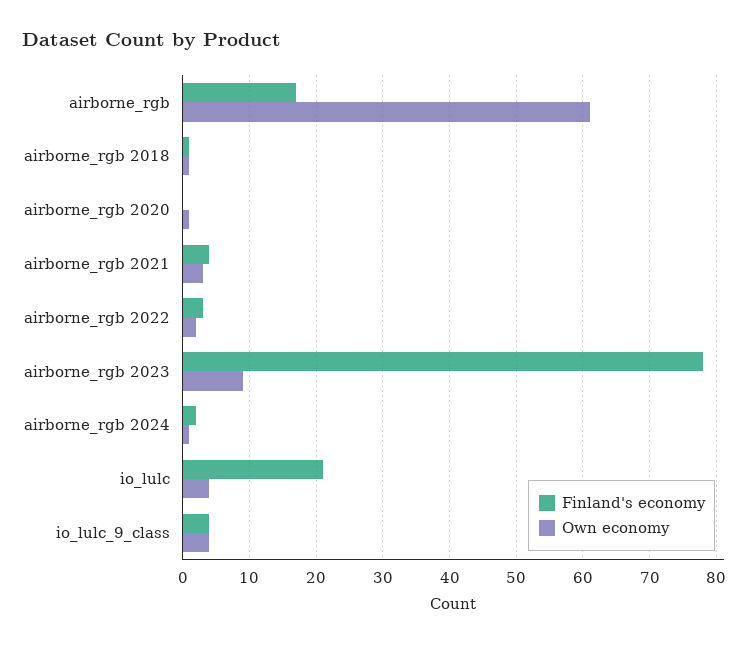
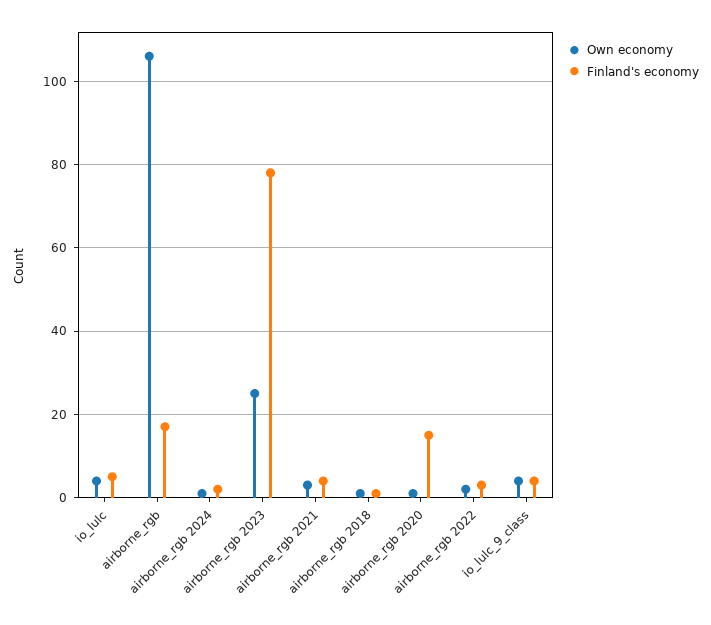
Own economy, airborne_rgb: 61 -> 105
Finland's economy, airborne_rgb 2020: 0 -> 15
Own economy, airborne_rgb 2023: 9 -> 25
Finland's economy, io_lulc: 21 -> 5

